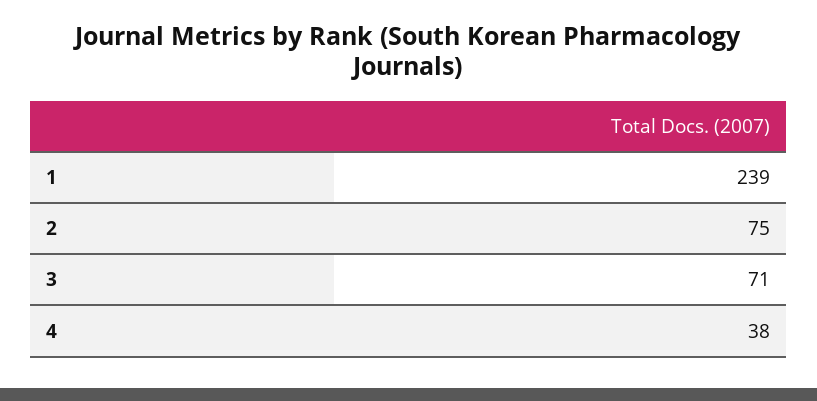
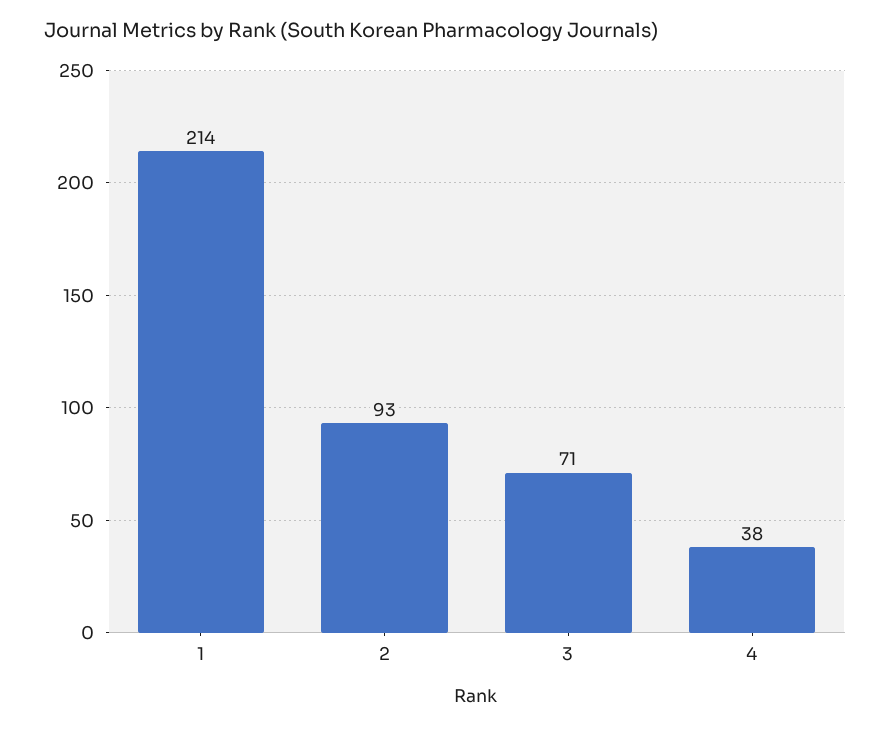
1: 239 -> 214
2: 75 -> 93

